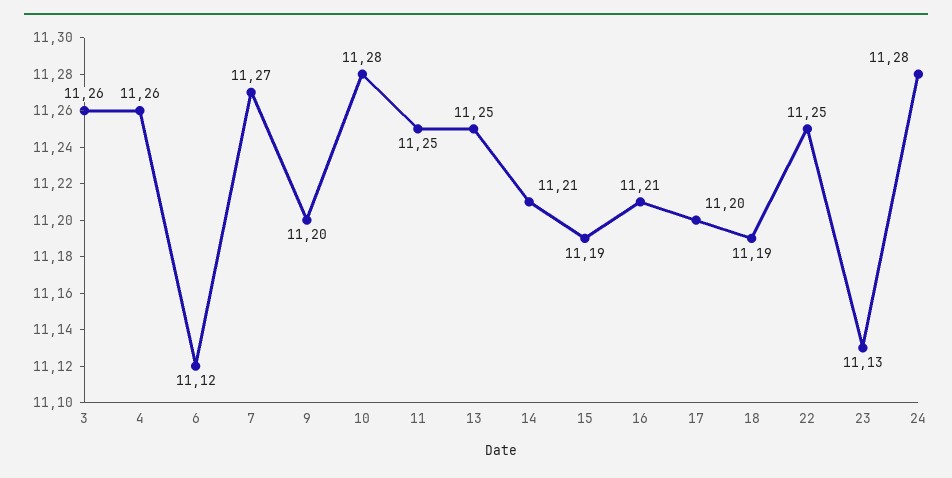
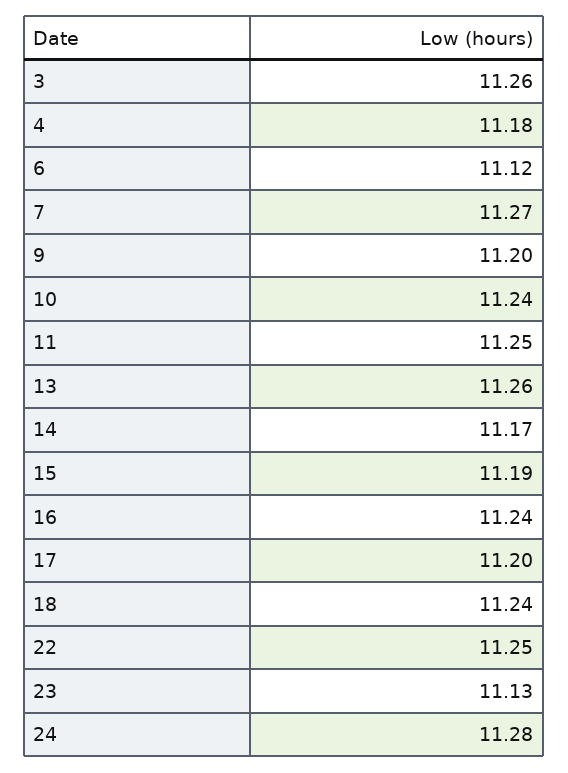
4: 11.26 -> 11.18
10: 11.28 -> 11.24
13: 11.25 -> 11.26
14: 11.21 -> 11.17
16: 11.21 -> 11.24
18: 11.19 -> 11.24

